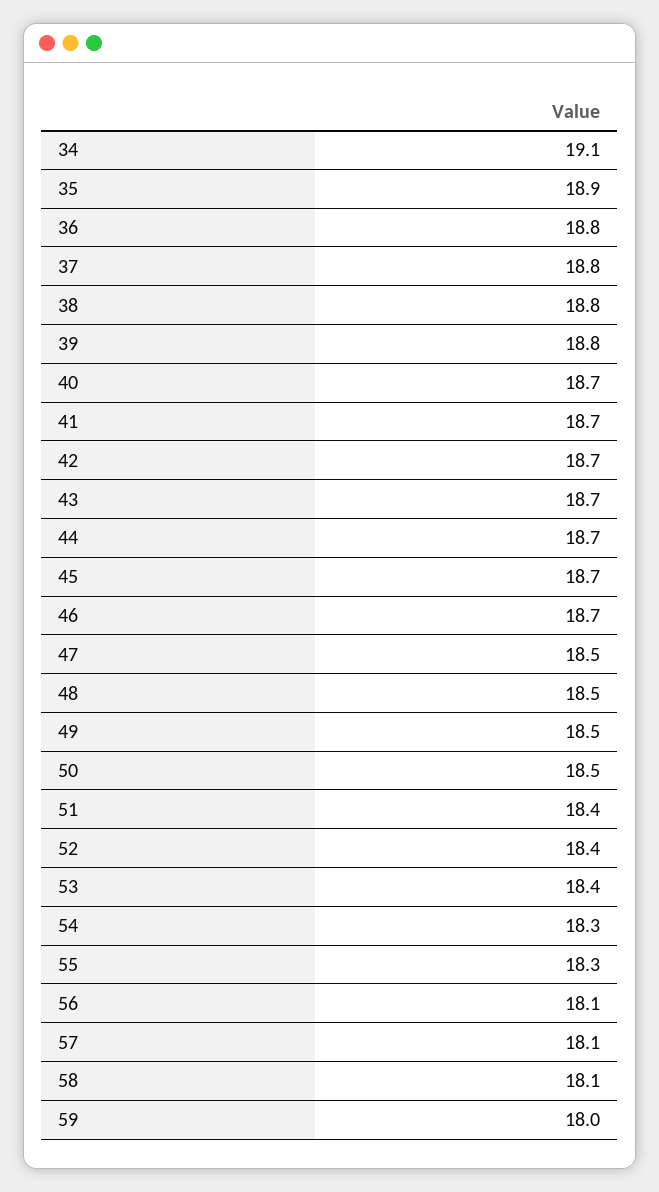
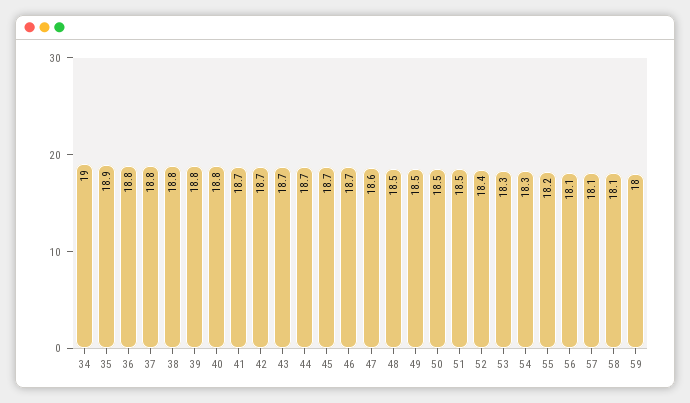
34: 19.1 -> 19
40: 18.7 -> 18.8
47: 18.5 -> 18.6
51: 18.4 -> 18.5
53: 18.4 -> 18.3
55: 18.3 -> 18.2

